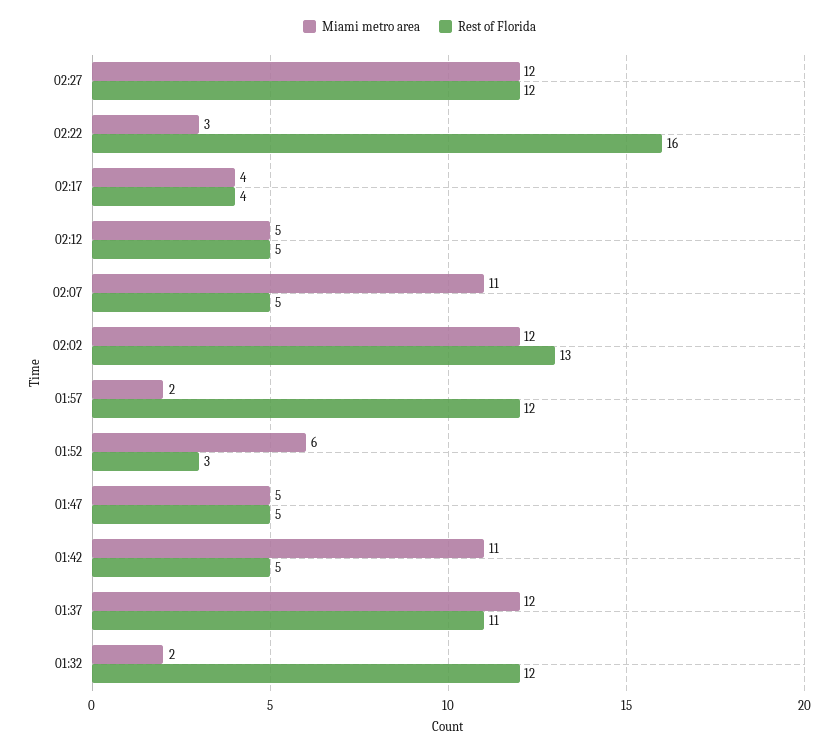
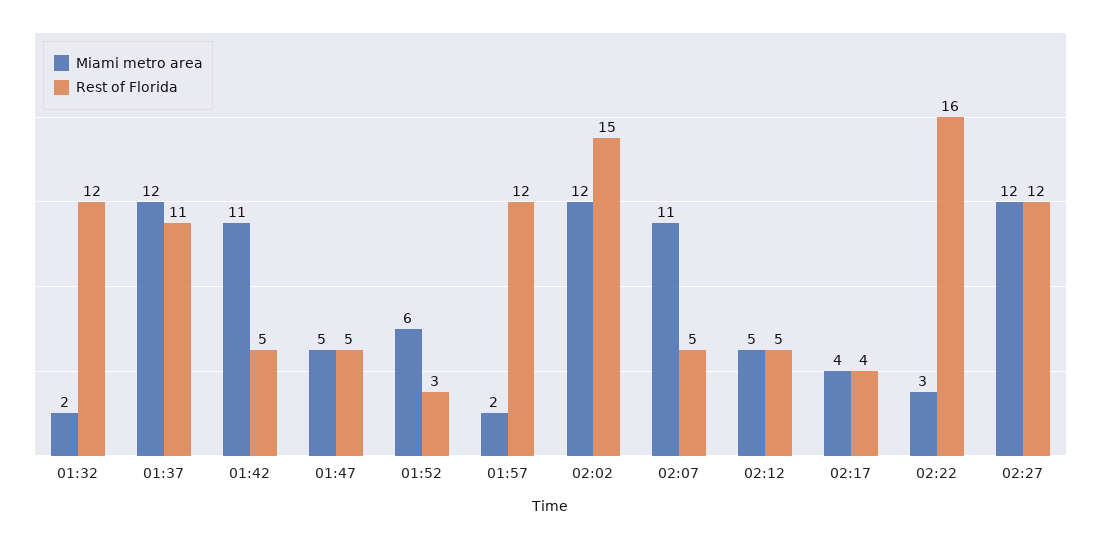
Rest of Florida, 02:02: 13 -> 15

